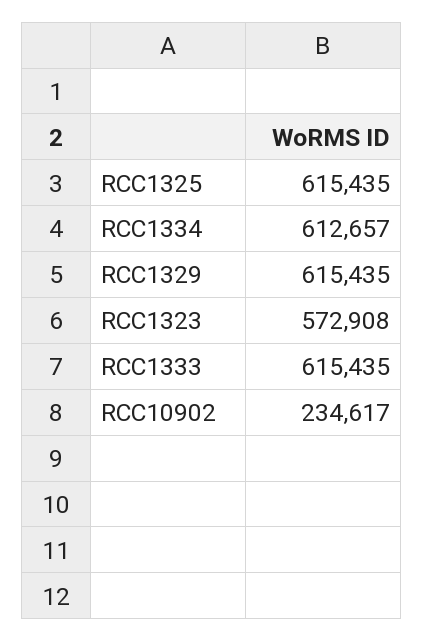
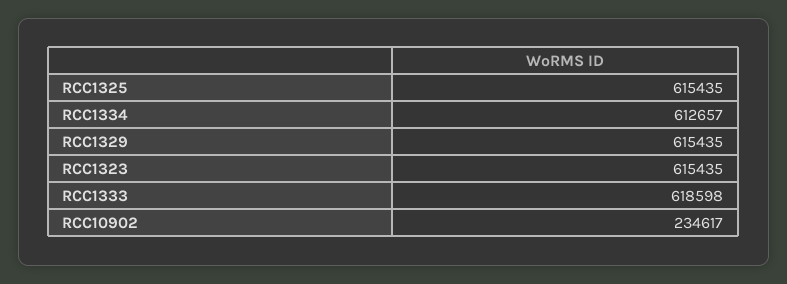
RCC1323: 572908 -> 615435
RCC1333: 615435 -> 618598

